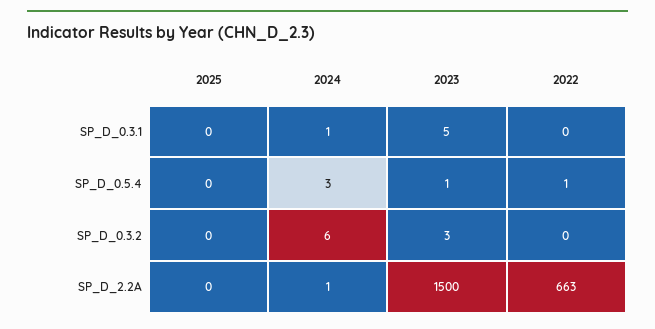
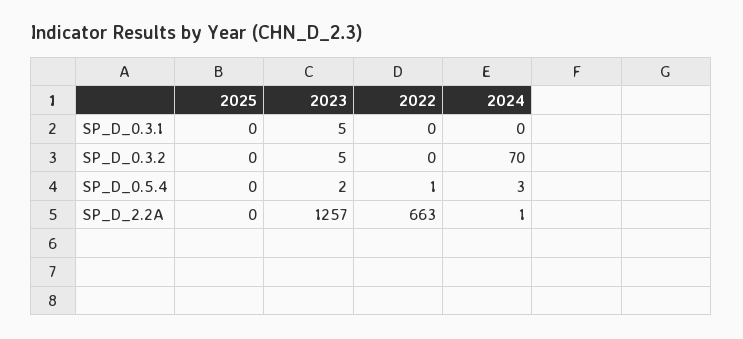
2024, SP_D_0.3.1: 1 -> 0
2023, SP_D_0.5.4: 1 -> 2
2024, SP_D_0.3.2: 6 -> 70
2023, SP_D_0.3.2: 3 -> 5
2023, SP_D_2.2A: 1500 -> 1257

